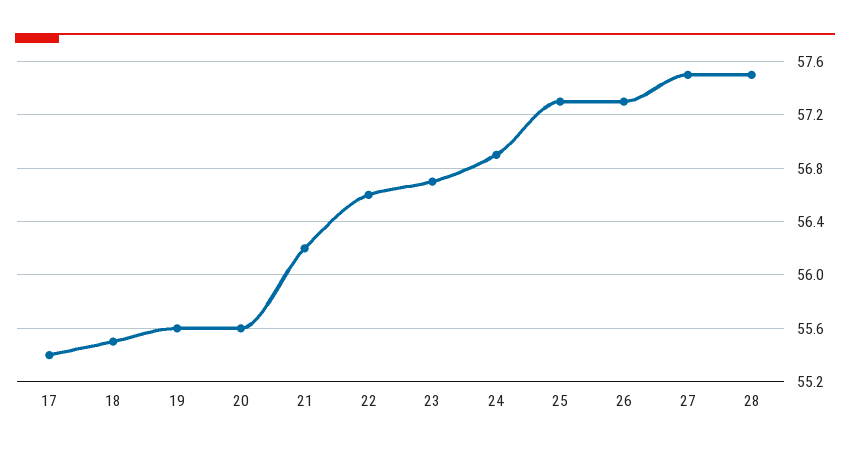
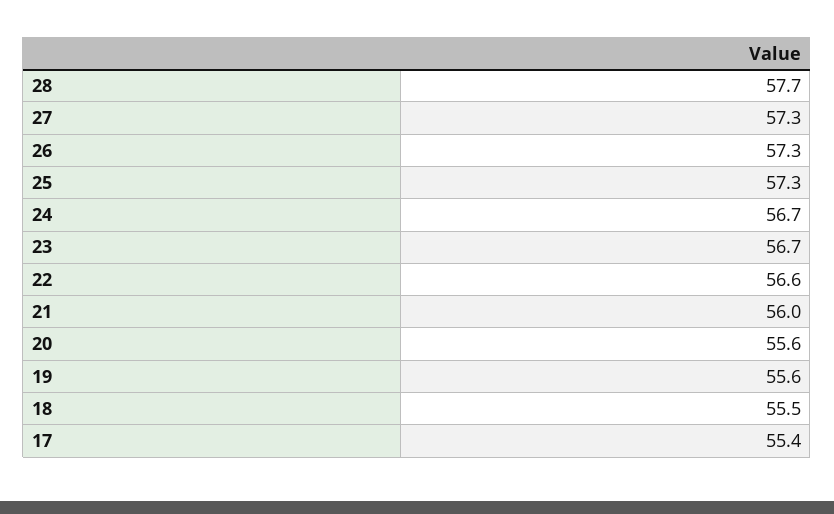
21: 56.2 -> 56
24: 56.9 -> 56.7
27: 57.5 -> 57.3
28: 57.5 -> 57.7

